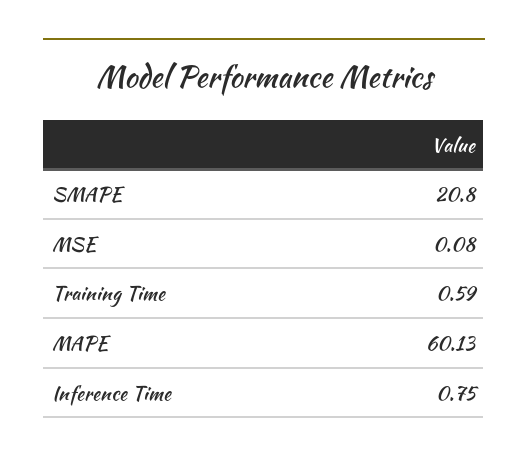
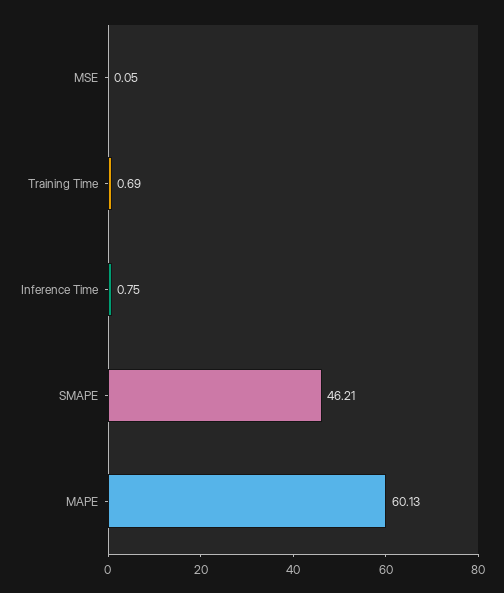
SMAPE: 20.8 -> 46.21
MSE: 0.08 -> 0.05
Training Time: 0.59 -> 0.69

